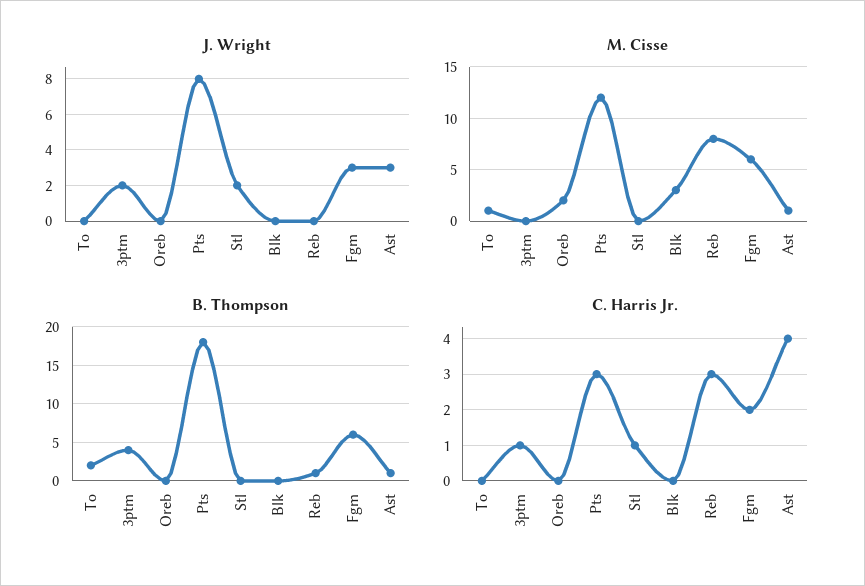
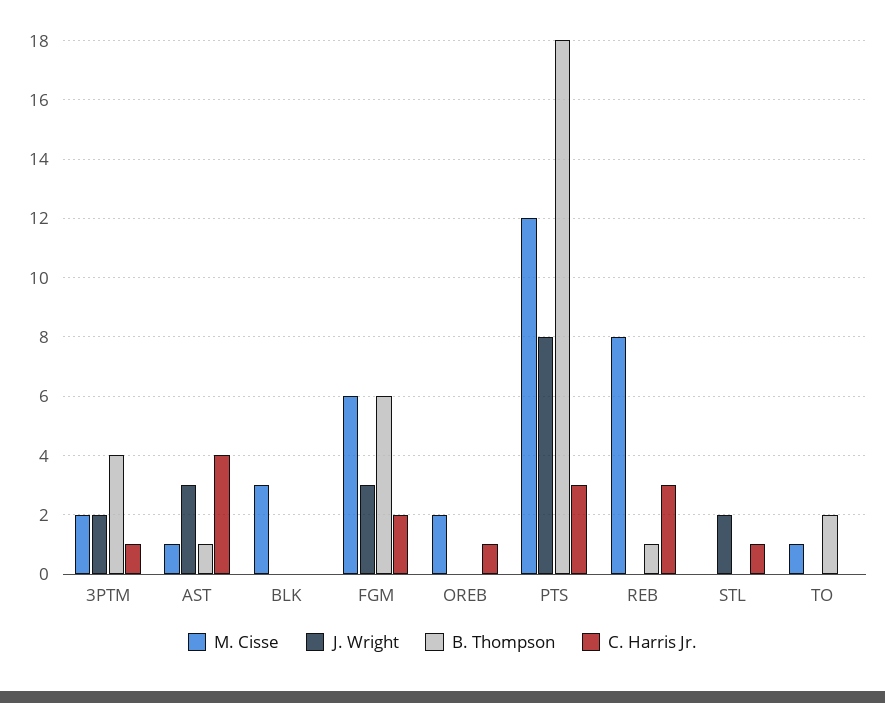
M. Cisse, 3ptm: 0 -> 2
C. Harris Jr., Oreb: 0 -> 1

